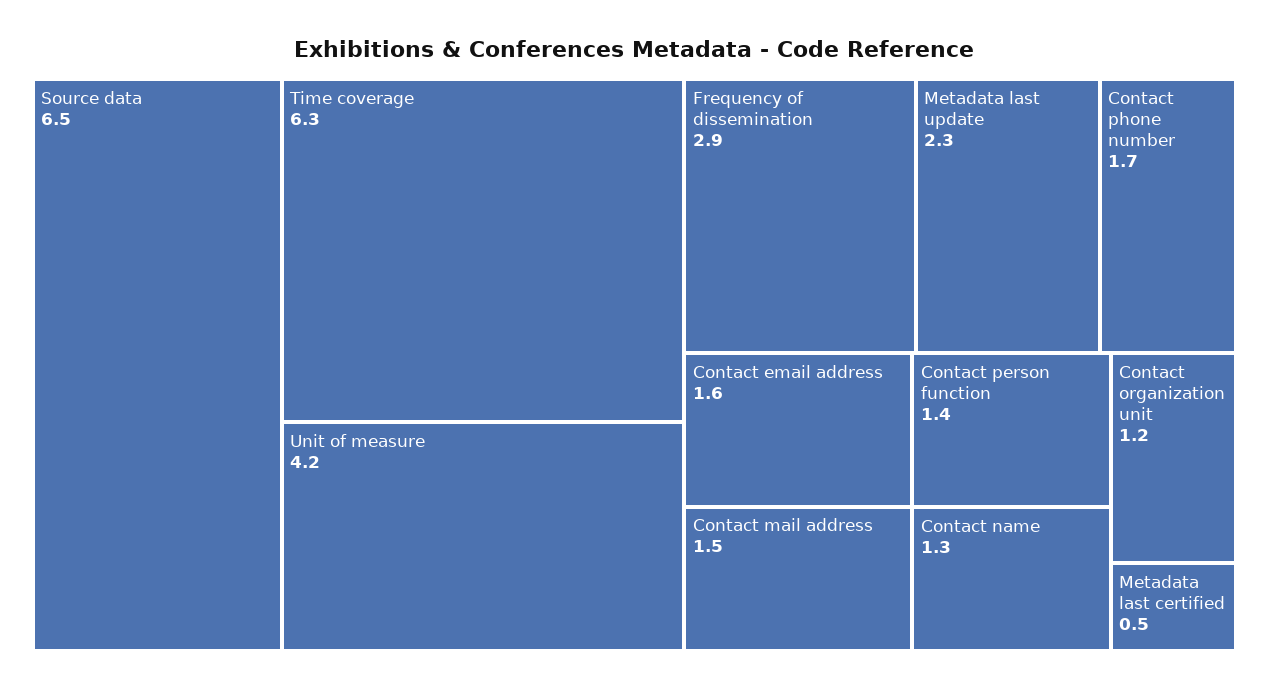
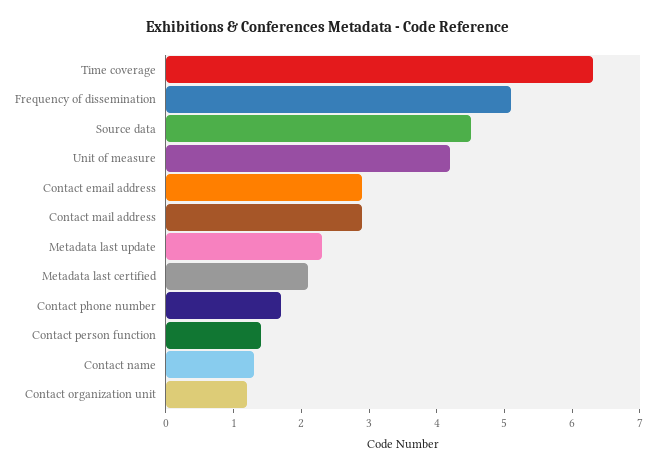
Source data: 6.5 -> 4.5
Frequency of dissemination: 2.9 -> 5
Contact email address: 1.6 -> 3
Contact mail address: 1.5 -> 3
Metadata last certified: 0.5 -> 2

